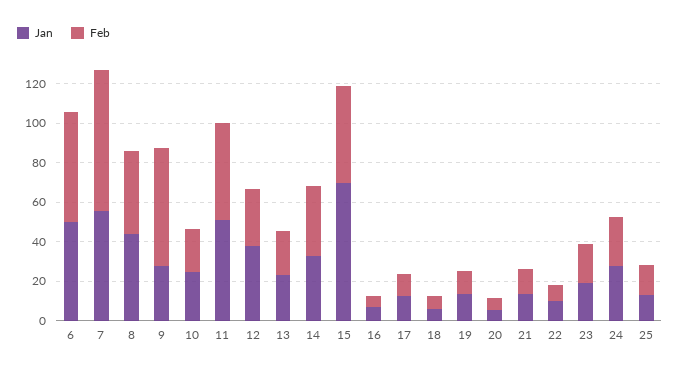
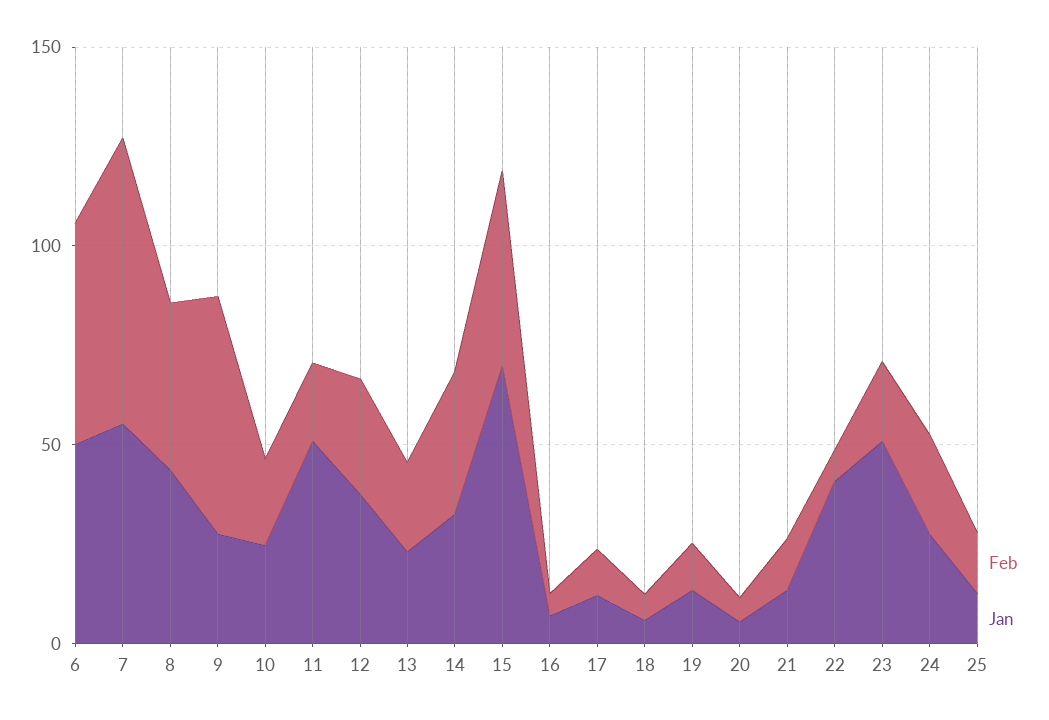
Feb, 11: 50 -> 20
Jan, 22: 10 -> 40
Jan, 23: 20 -> 50

